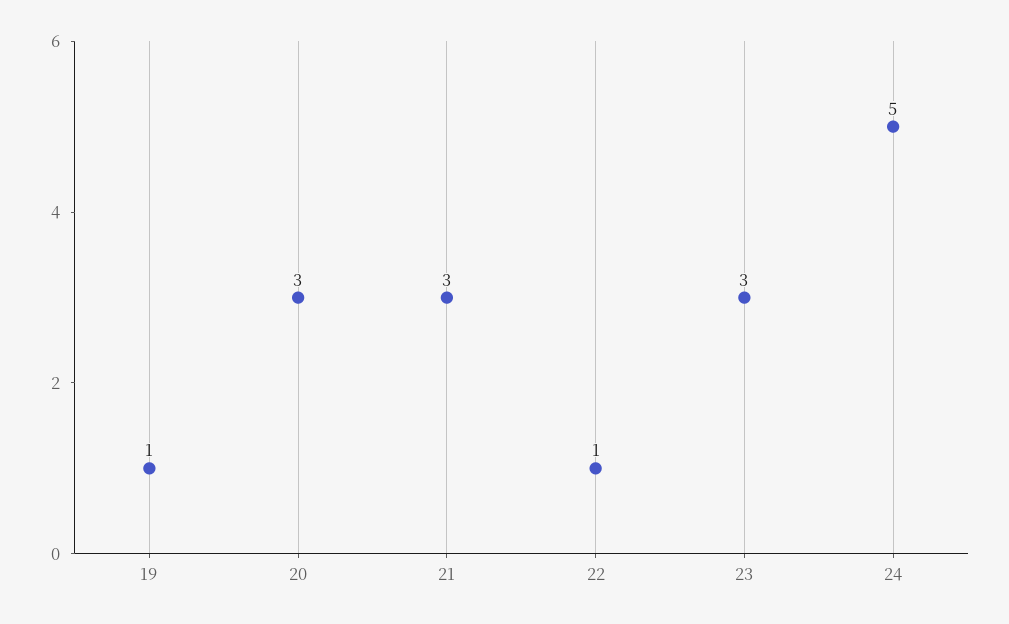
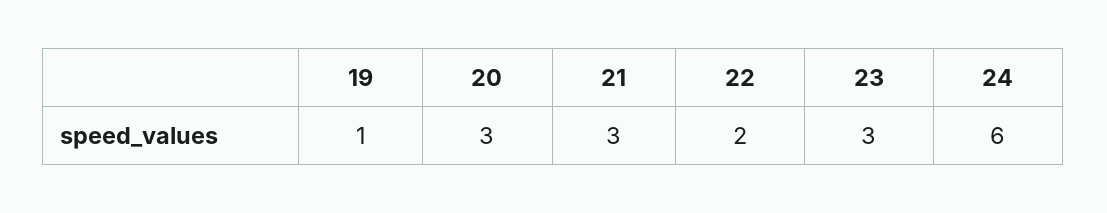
22: 1 -> 2
24: 5 -> 6

